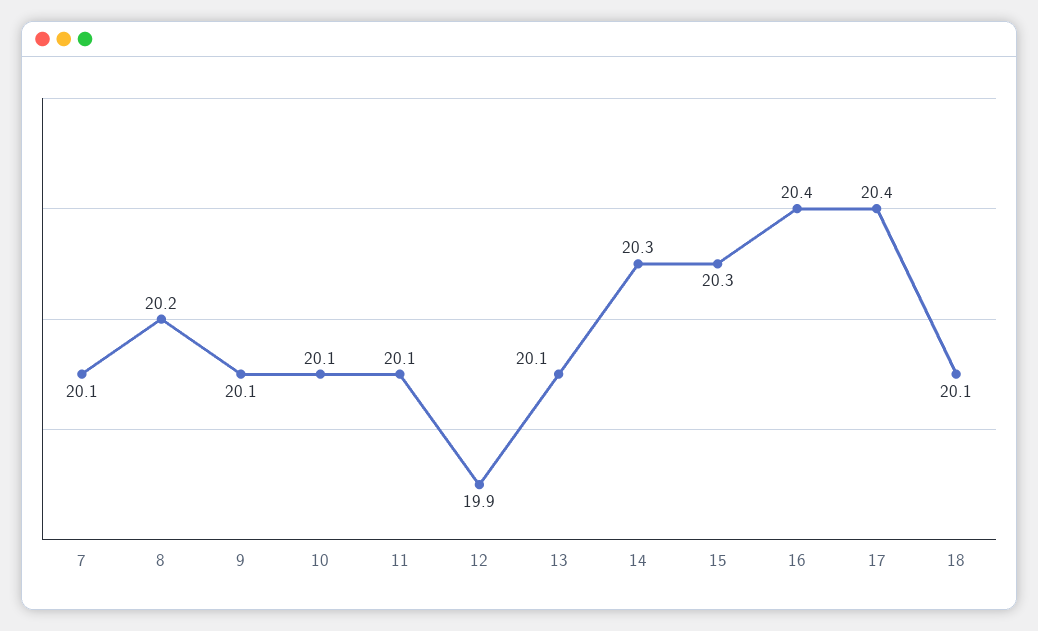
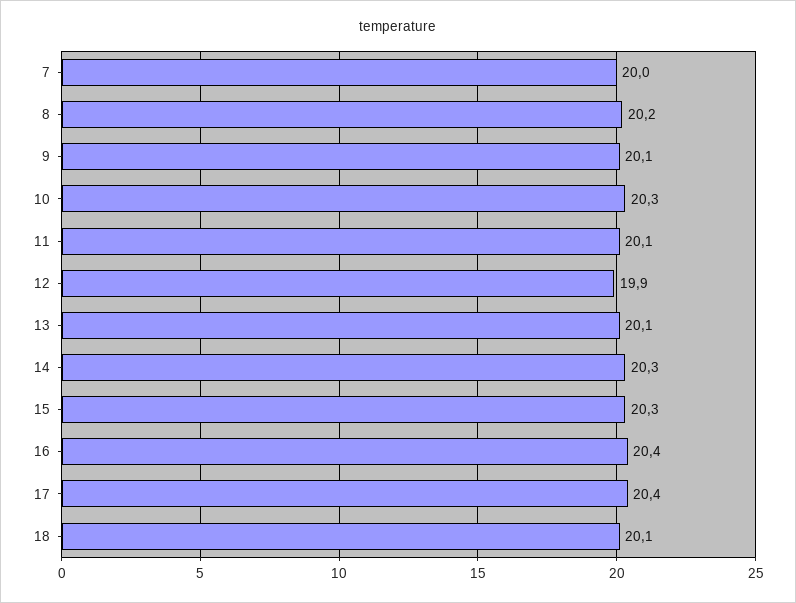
7: 20.1 -> 20
10: 20.1 -> 20.3

